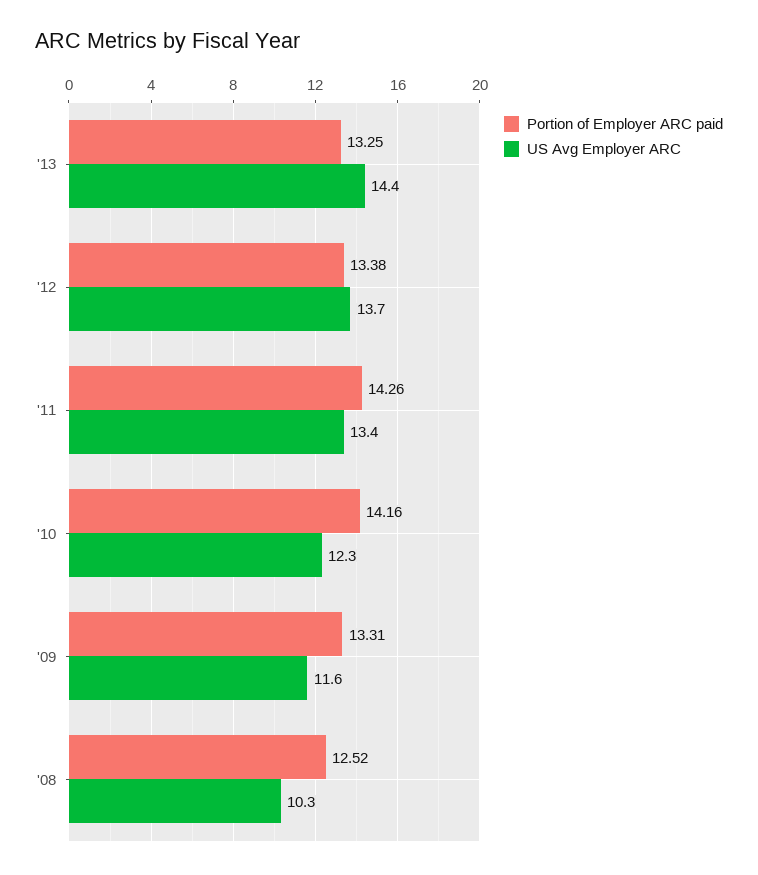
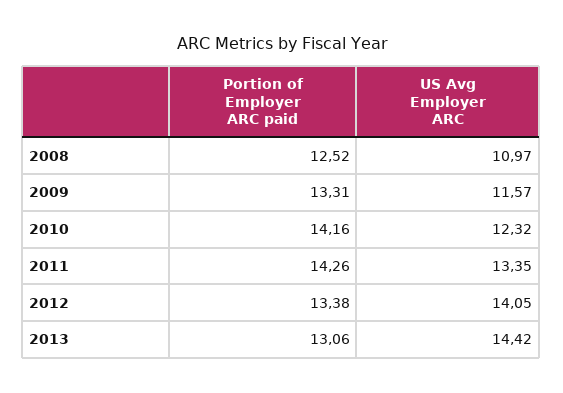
Portion of Employer ARC paid, '13: 13.25 -> 13.06
US Avg Employer ARC, '12: 13.7 -> 14.05
US Avg Employer ARC, '08: 10.3 -> 10.97

